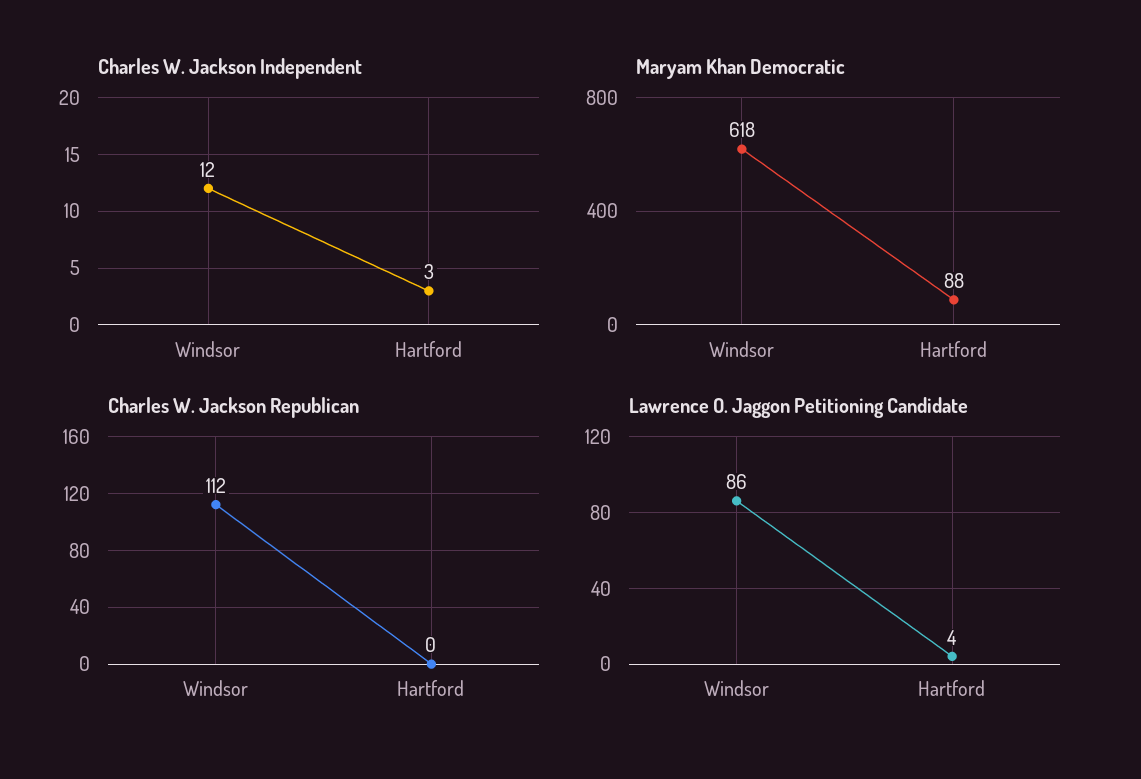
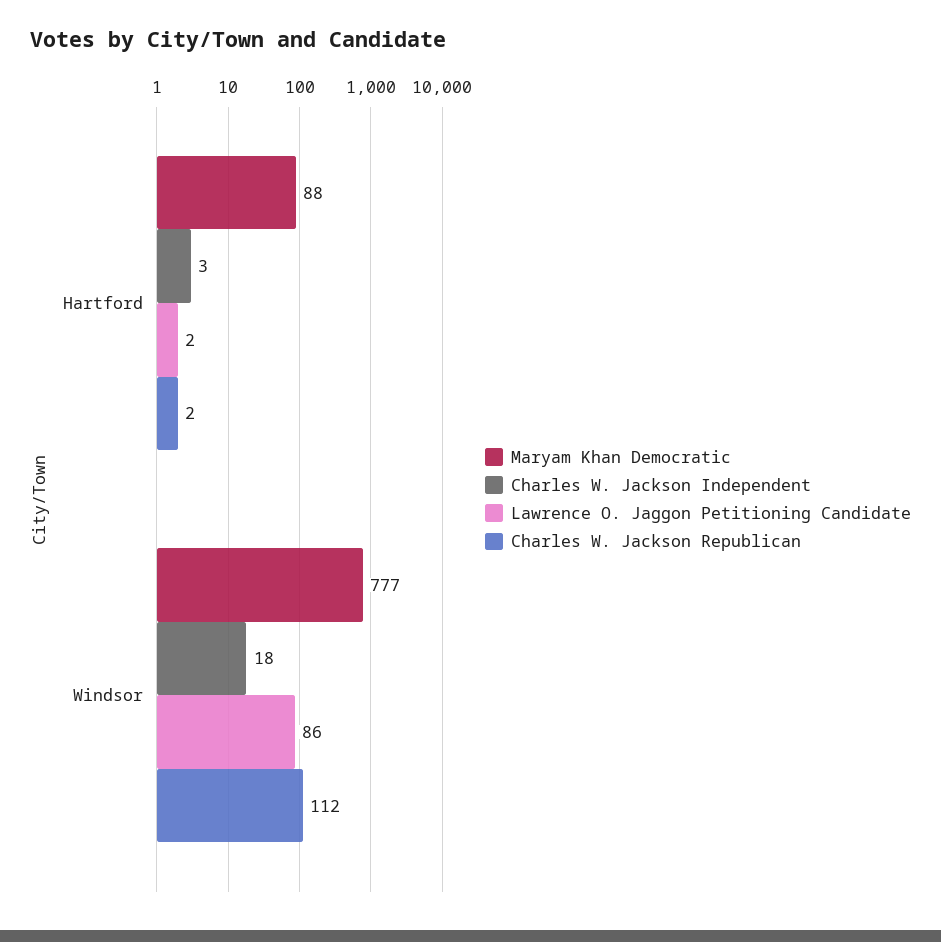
Charles W. Jackson Independent, Windsor: 12 -> 18
Maryam Khan Democratic, Windsor: 618 -> 777
Charles W. Jackson Republican, Hartford: 0 -> 2
Lawrence O. Jaggon Petitioning Candidate, Hartford: 4 -> 2

